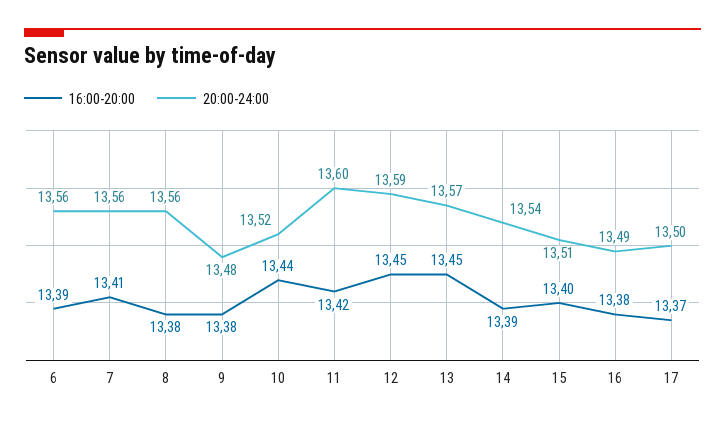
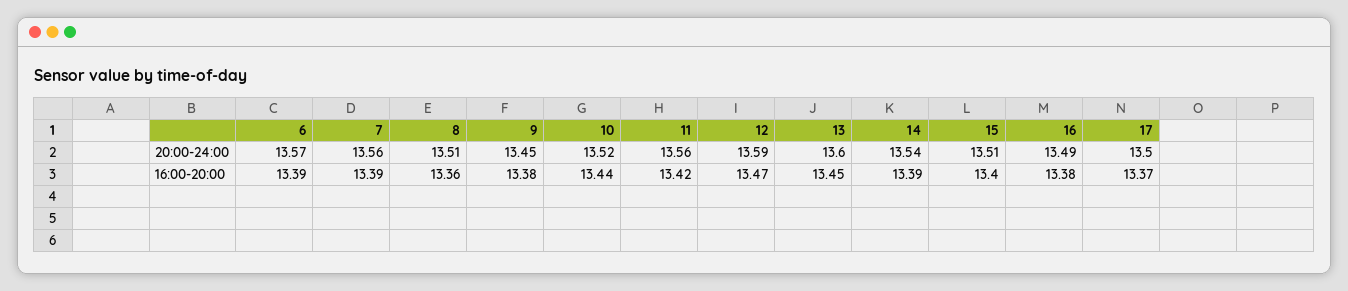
20:00-24:00, 6: 13.56 -> 13.57
16:00-20:00, 7: 13.41 -> 13.39
16:00-20:00, 8: 13.38 -> 13.36
20:00-24:00, 8: 13.56 -> 13.51
20:00-24:00, 9: 13.48 -> 13.45
20:00-24:00, 11: 13.6 -> 13.56
16:00-20:00, 12: 13.45 -> 13.47
20:00-24:00, 13: 13.57 -> 13.6

